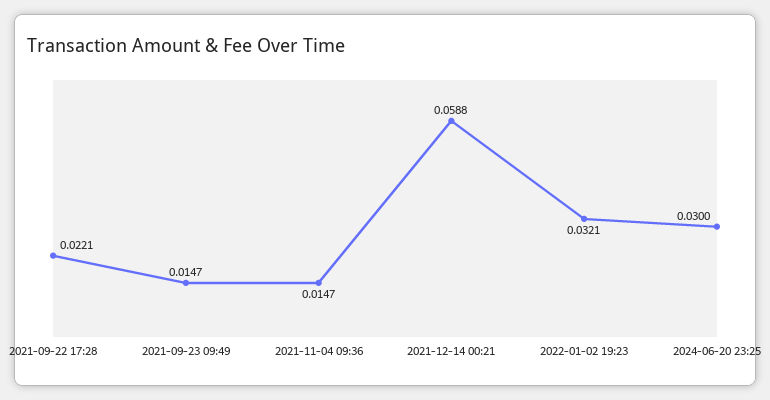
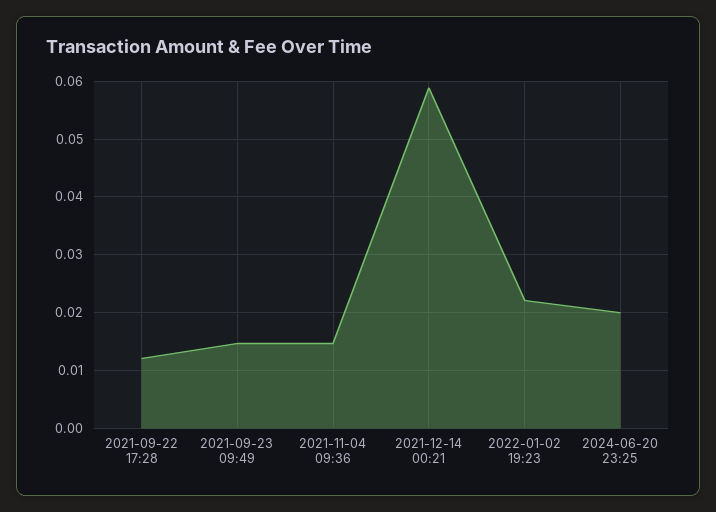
2021-09-22 17:28: 0.0221 -> 0.012
2022-01-02 19:23: 0.0321 -> 0.022
2024-06-20 23:25: 0.03 -> 0.02

